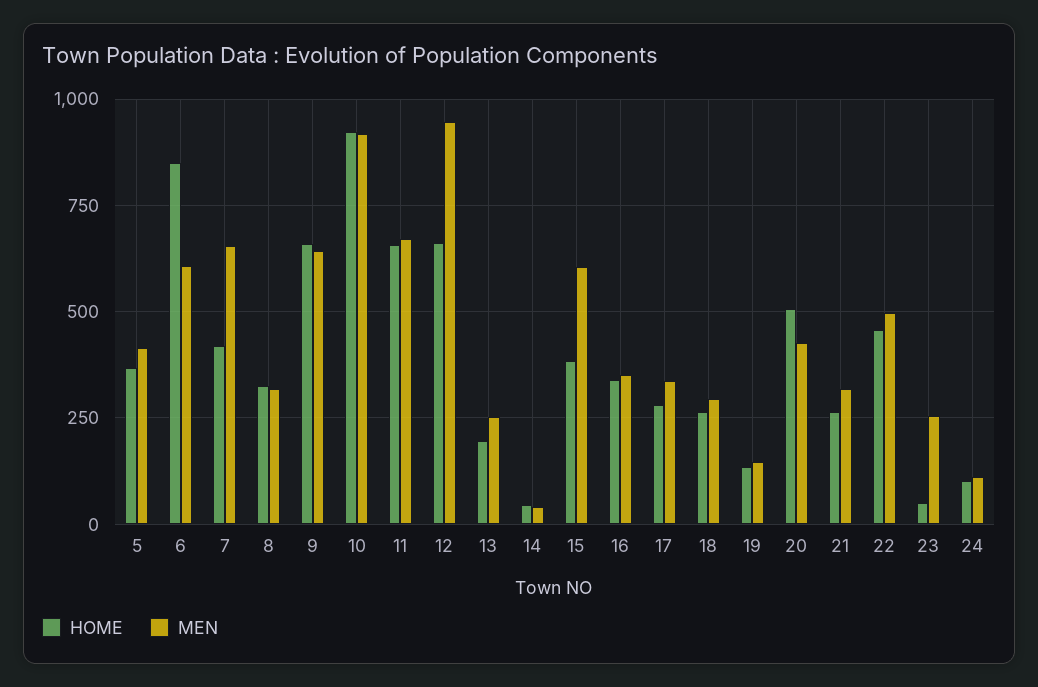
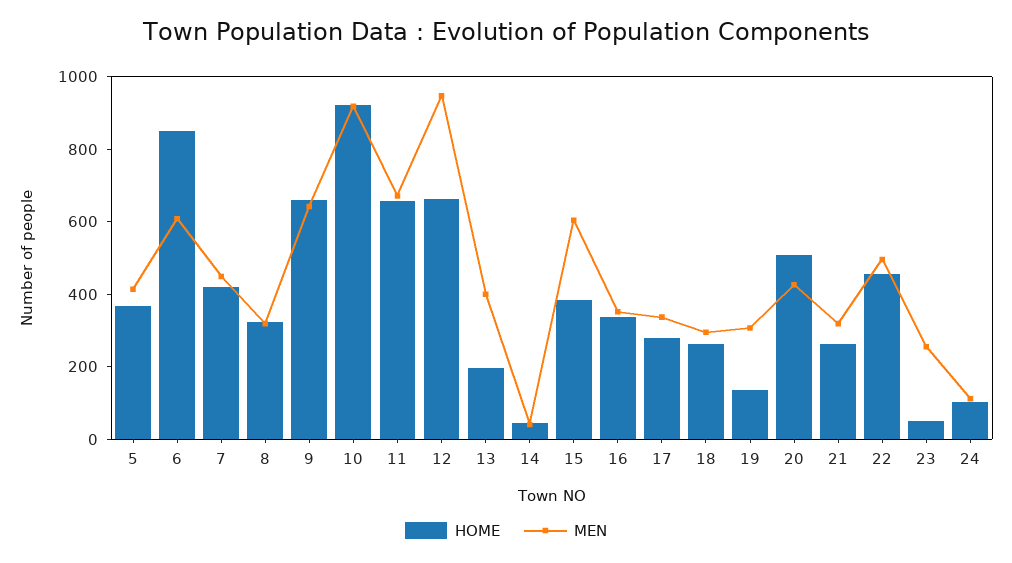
MEN, 7: 650 -> 450
MEN, 13: 250 -> 400
MEN, 19: 150 -> 300

